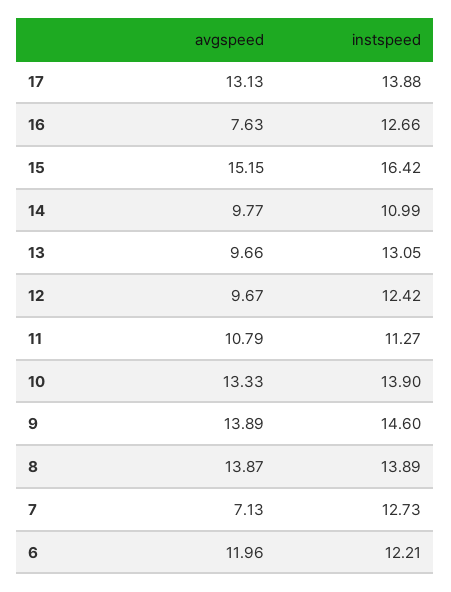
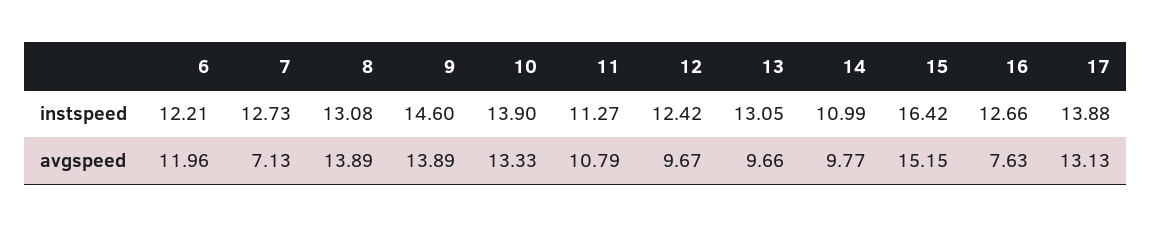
avgspeed, 8: 13.87 -> 13.89
instspeed, 8: 13.89 -> 13.08

